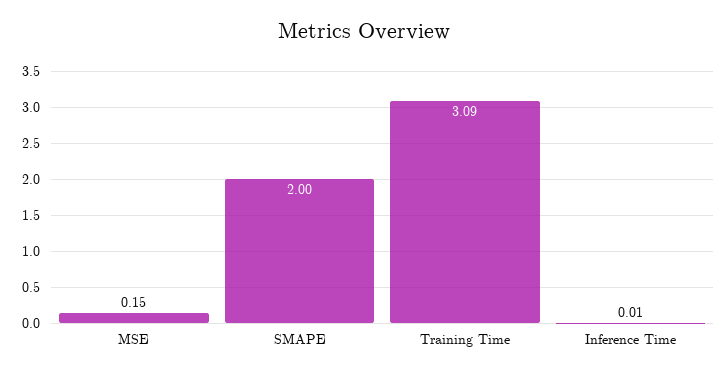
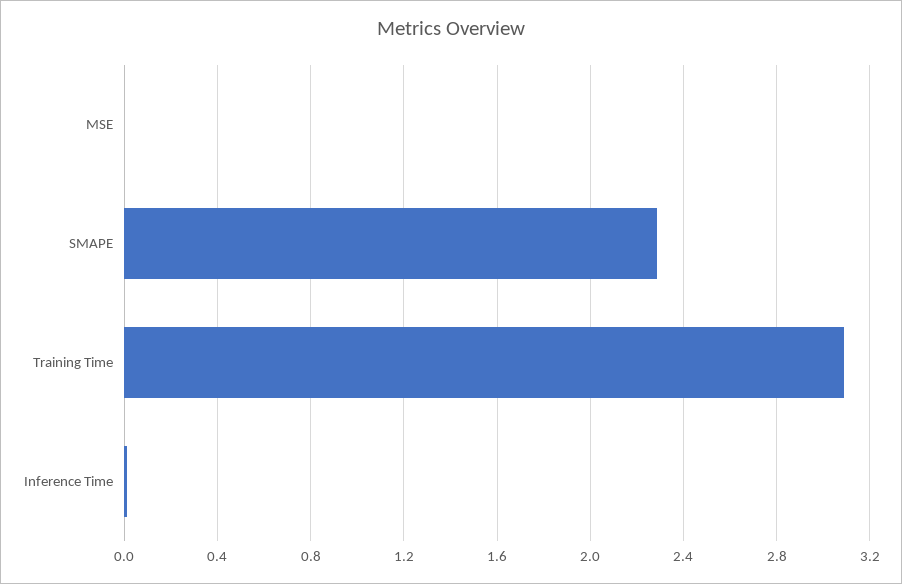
MSE: 0.15 -> 0
SMAPE: 2 -> 2.3

